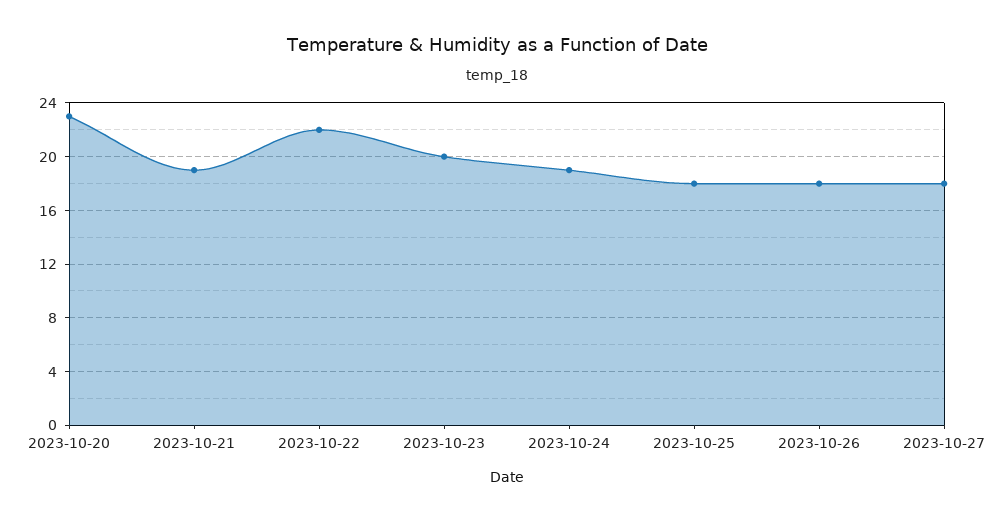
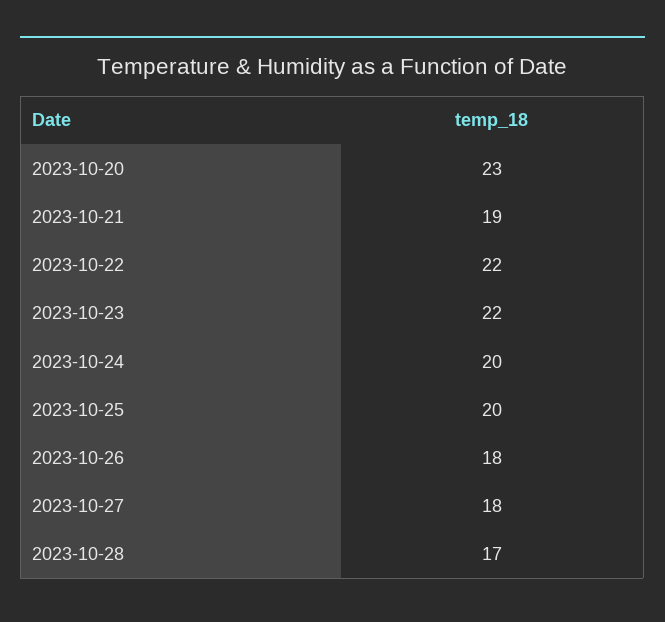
2023-10-23: 20 -> 22
2023-10-24: 19 -> 20
2023-10-25: 18 -> 20
2023-10-28: none -> 17

